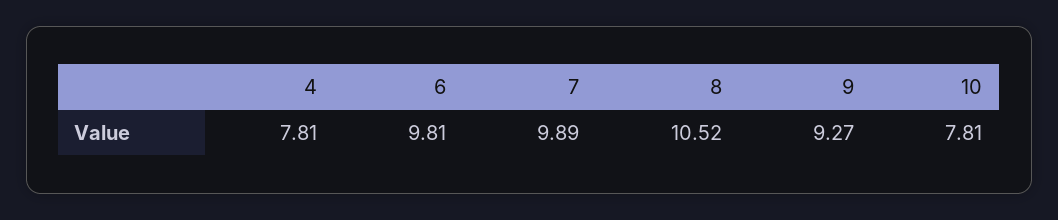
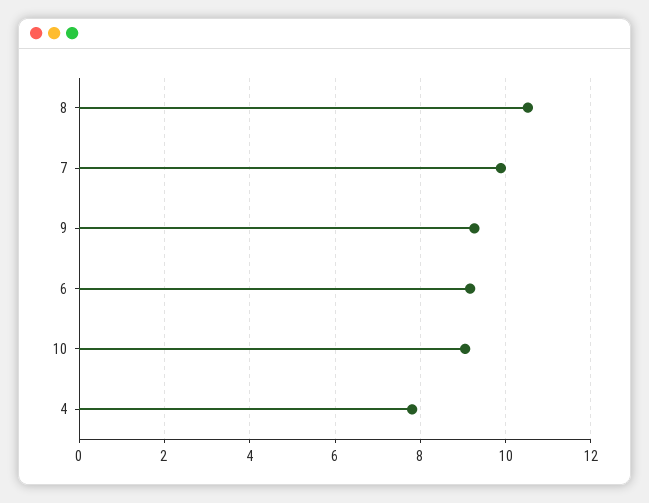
6: 9.81 -> 9.2
10: 7.81 -> 9

